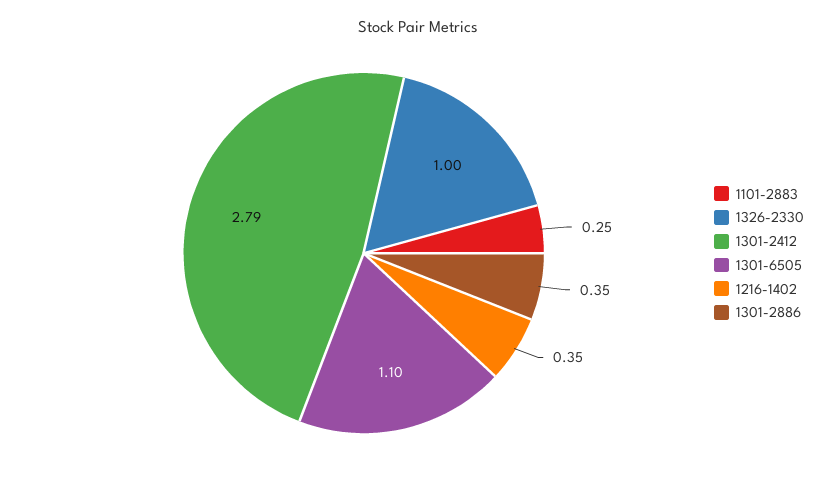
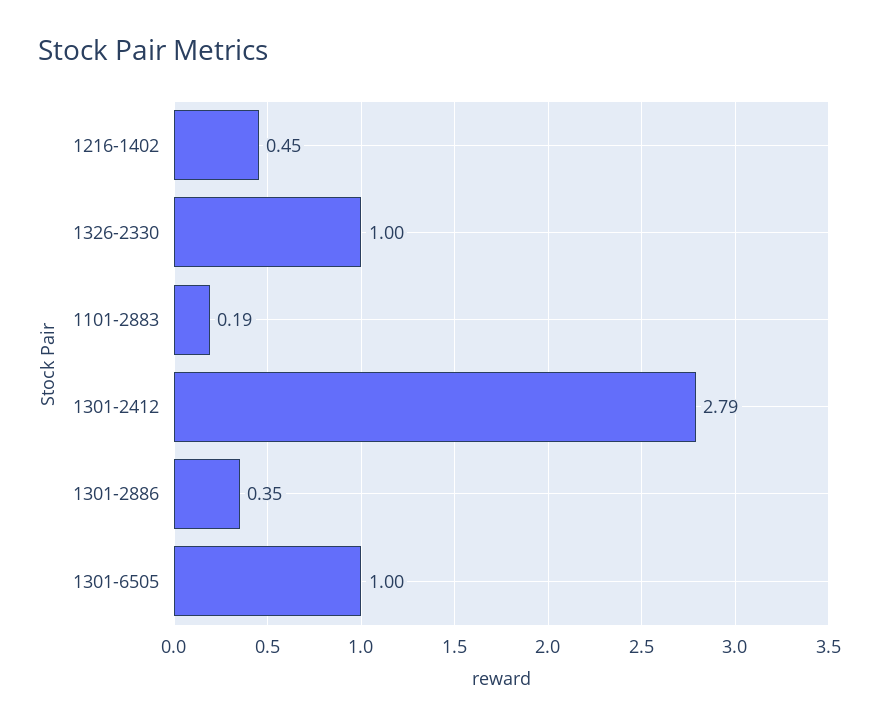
1101-2883: 0.25 -> 0.19
1301-6505: 1.1 -> 1
1216-1402: 0.35 -> 0.45

